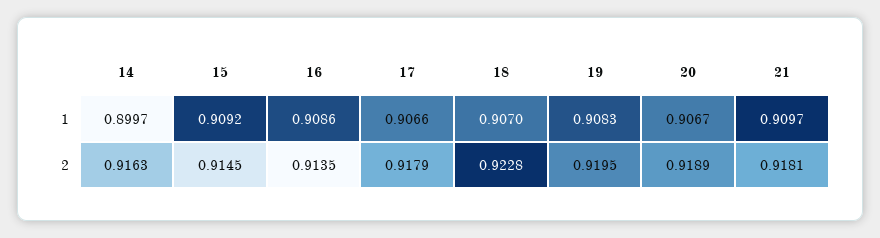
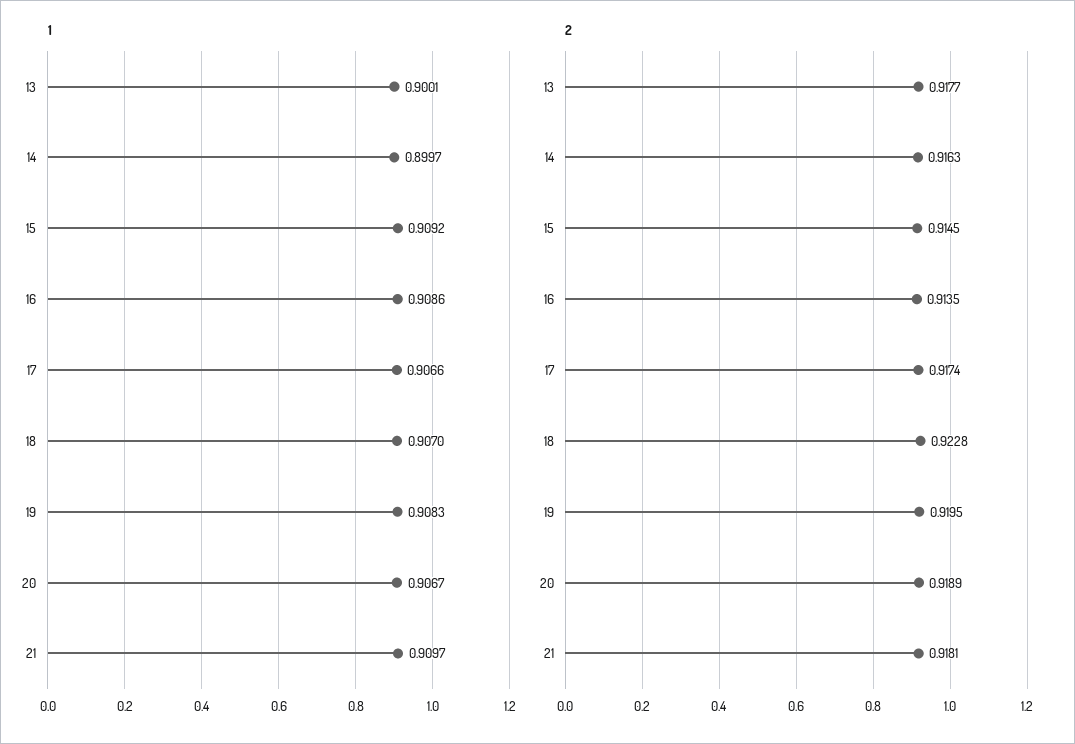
2, 17: 0.9179 -> 0.9174
1, 13: none -> 0.9001
2, 13: none -> 0.9177

